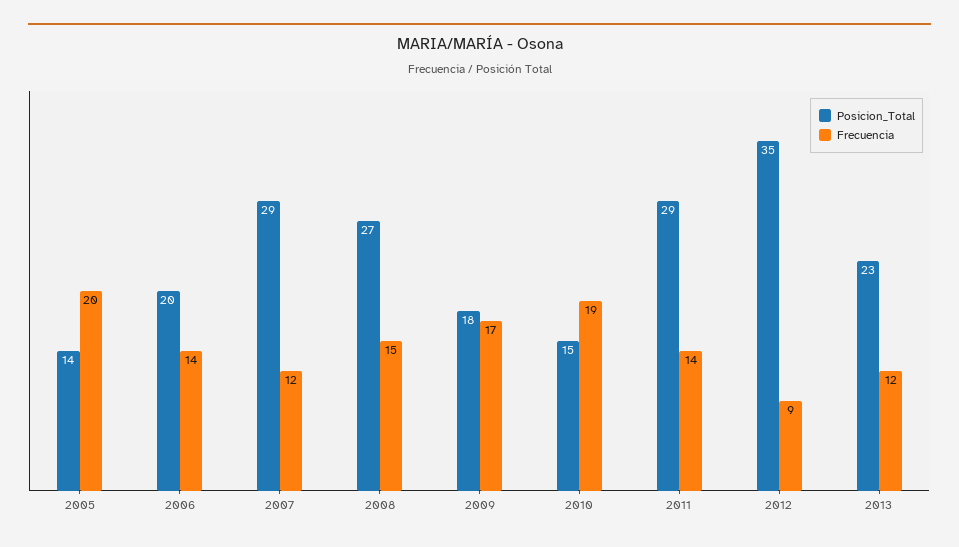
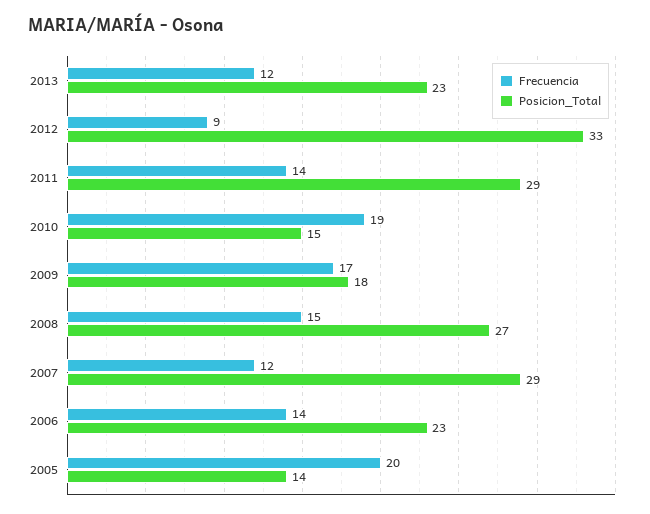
Posicion_Total, 2006: 20 -> 23
Posicion_Total, 2012: 35 -> 33

